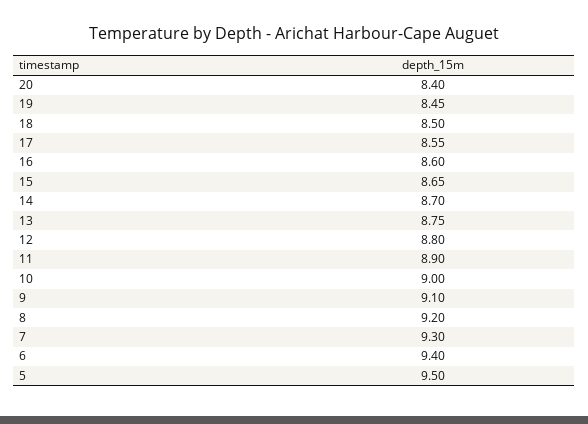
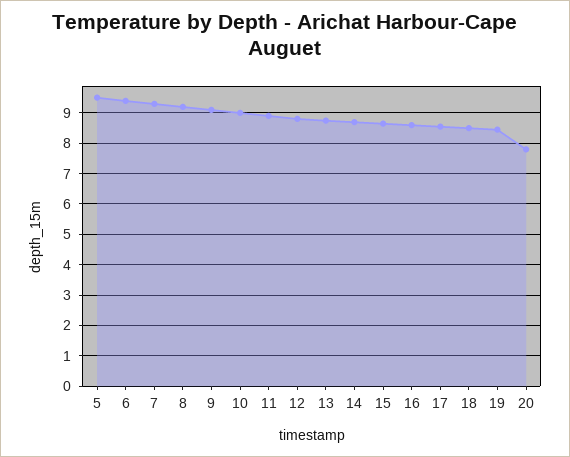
20: 8.4 -> 7.8

